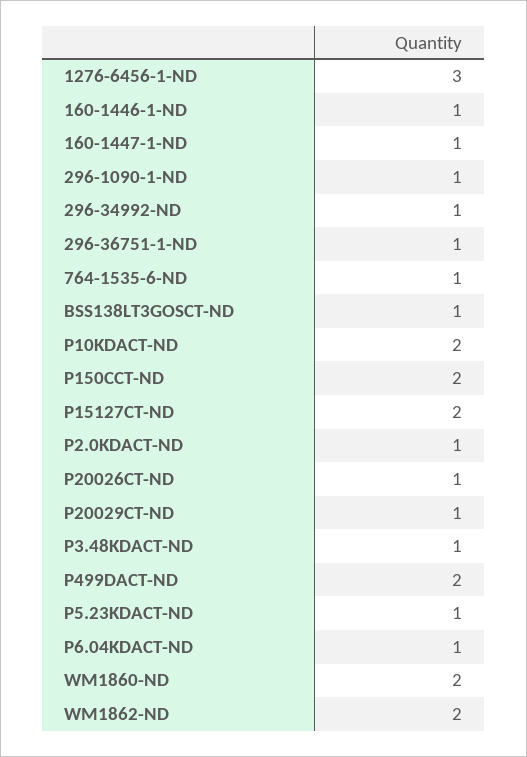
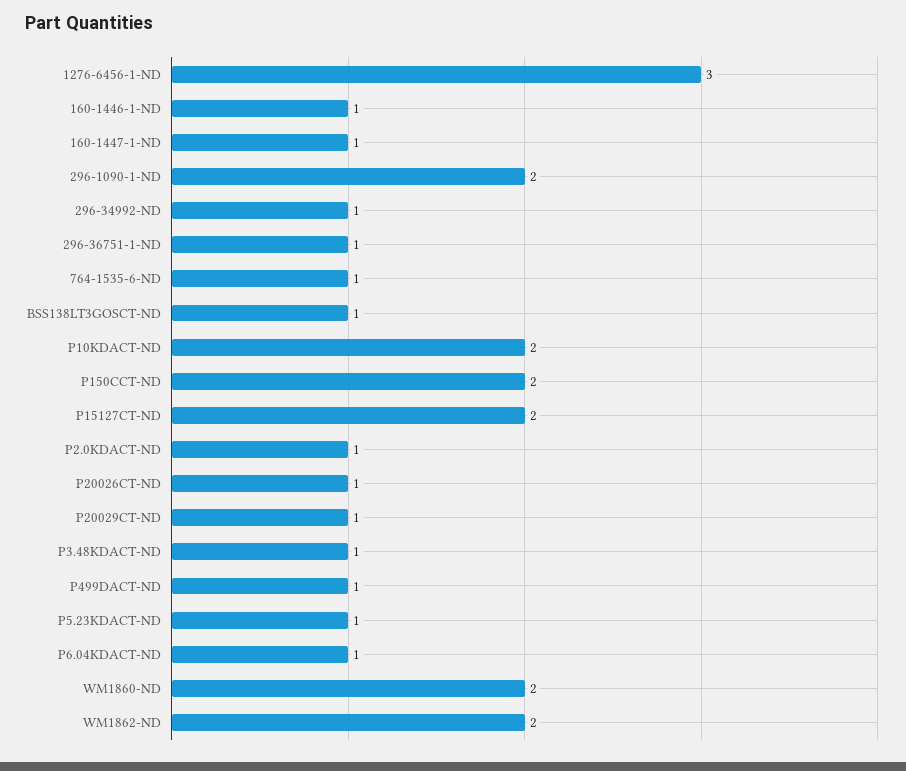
296-1090-1-ND: 1 -> 2
P499DACT-ND: 2 -> 1

